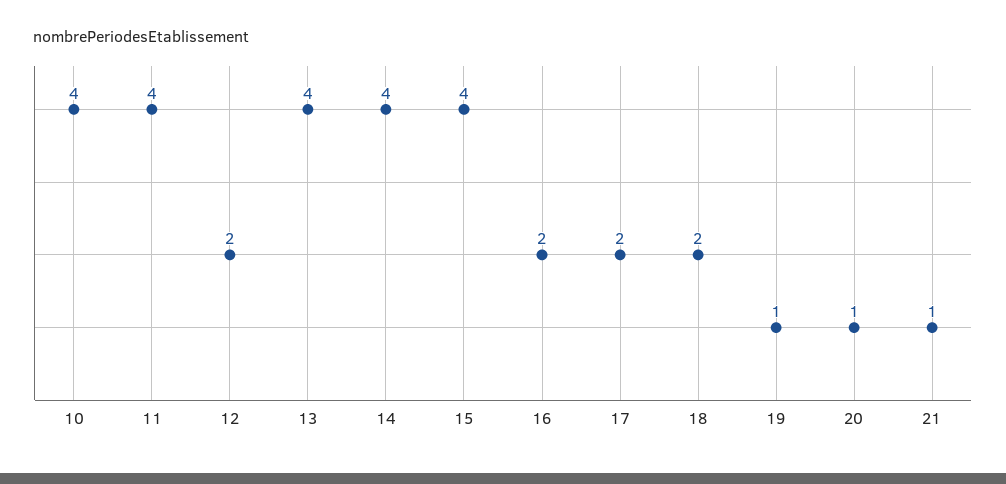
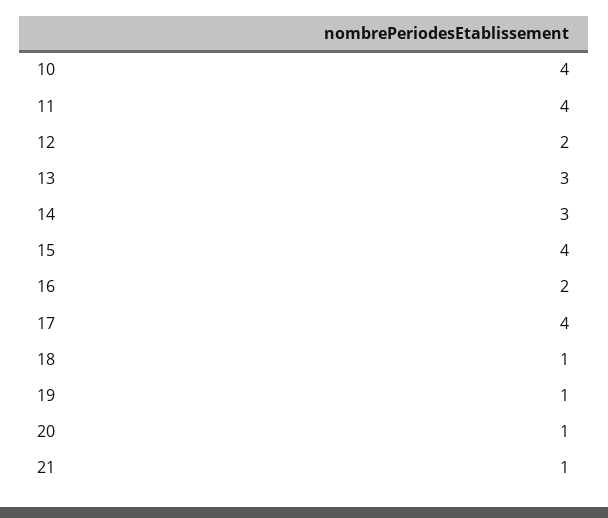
13: 4 -> 3
14: 4 -> 3
17: 2 -> 4
18: 2 -> 1

